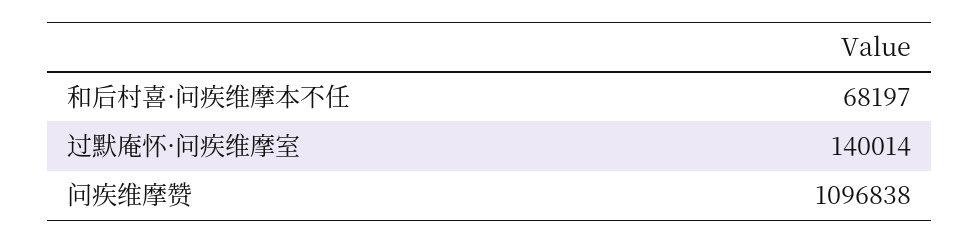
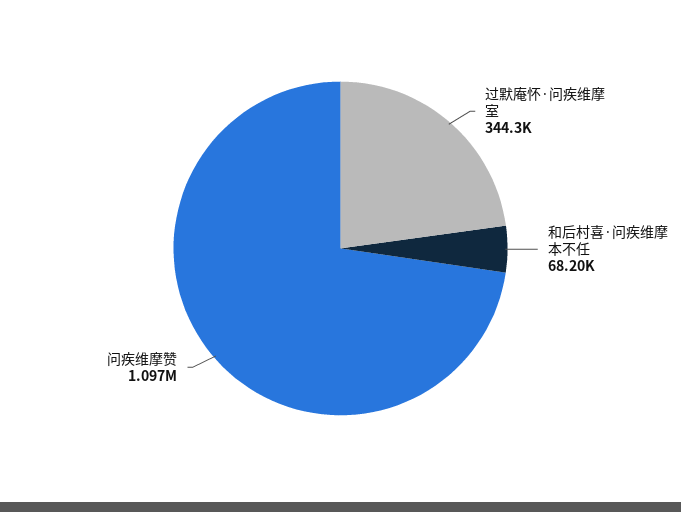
过默庵怀·问疾维摩室: 140014 -> 344300

